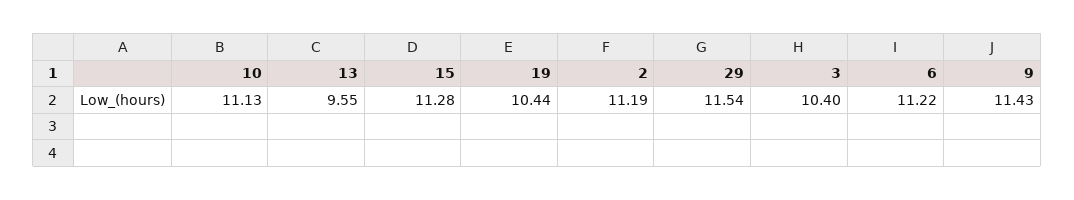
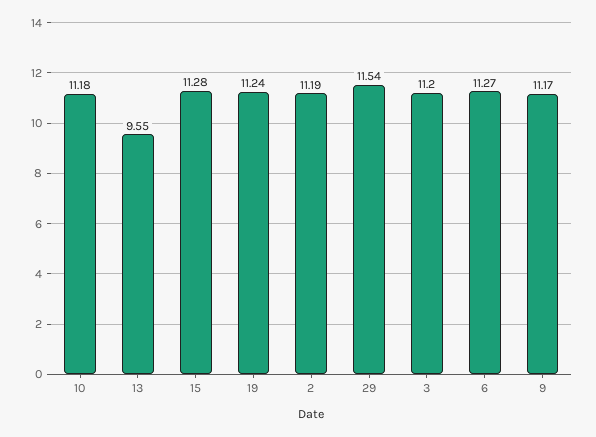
10: 11.13 -> 11.18
19: 10.44 -> 11.24
3: 10.4 -> 11.2
6: 11.22 -> 11.27
9: 11.43 -> 11.17

